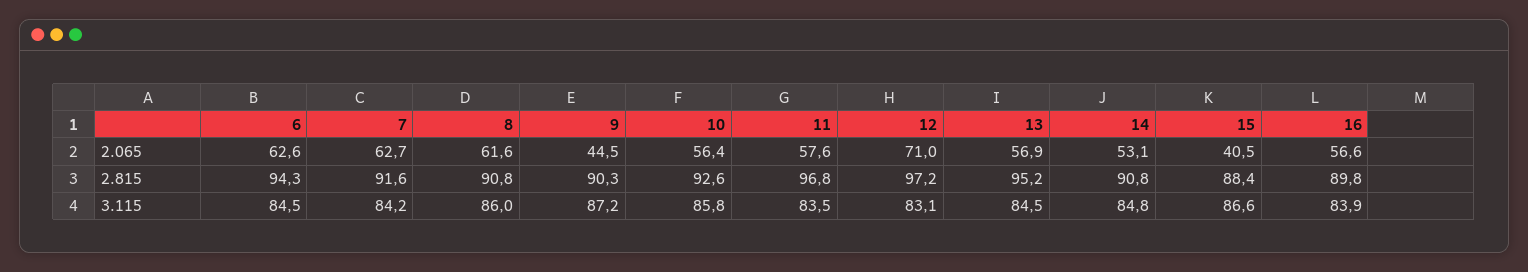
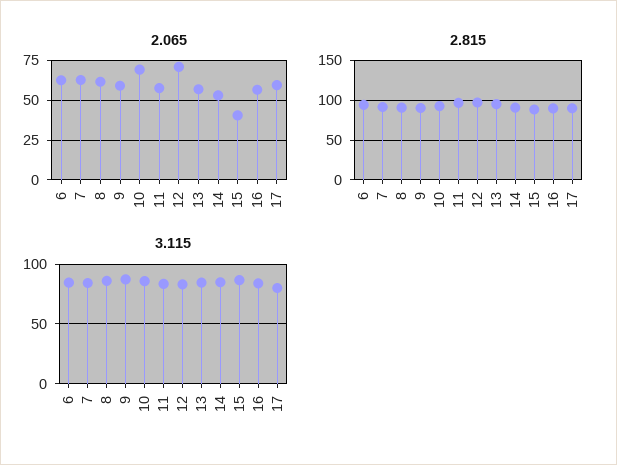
2.065, 9: 44.5 -> 60
2.065, 10: 56.4 -> 70
2.065, 17: none -> 60
2.815, 17: none -> 90
3.115, 17: none -> 80

